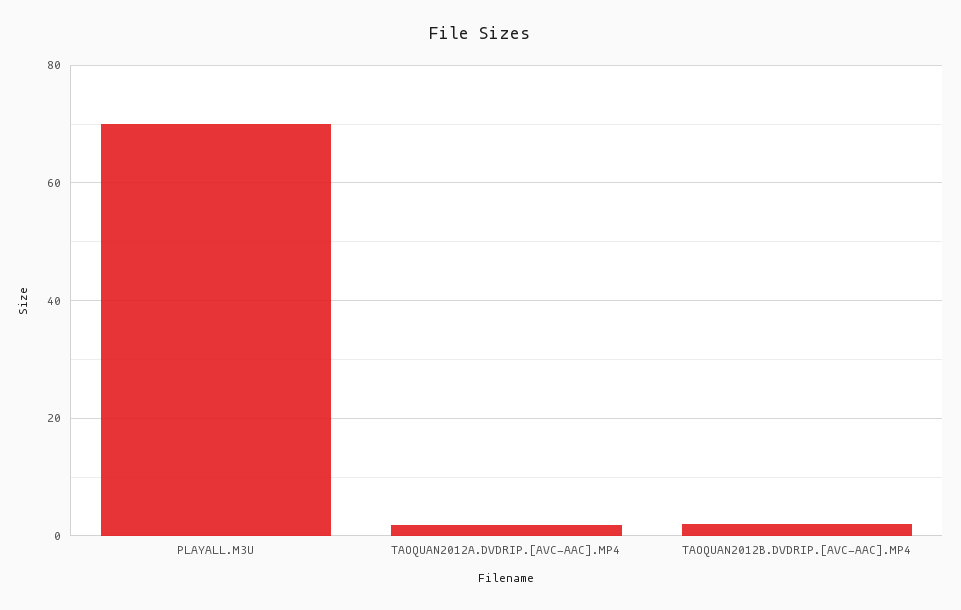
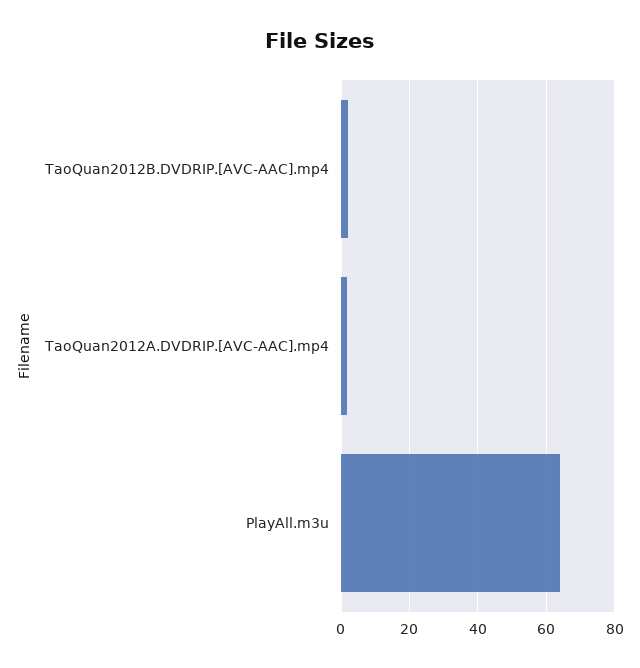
PLAYALL.M3U: 70 -> 64

